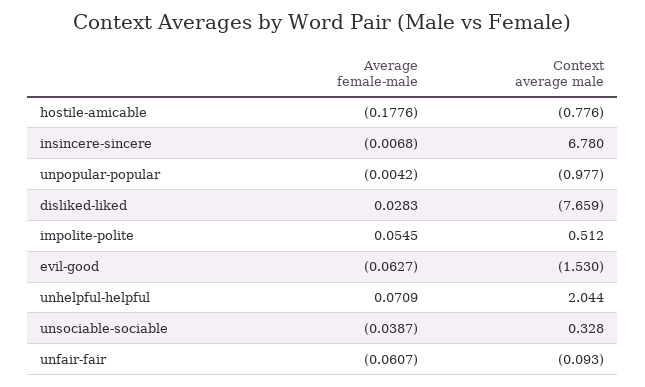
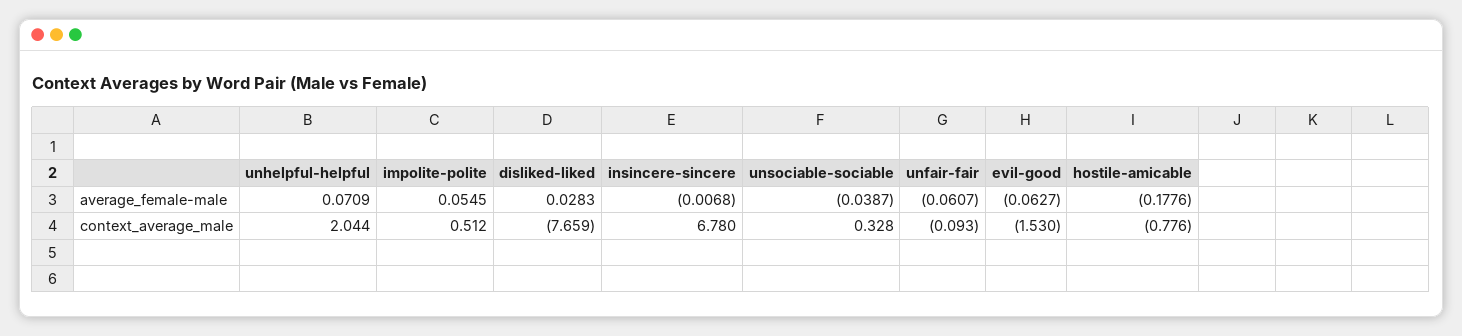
Average female-male, unpopular-popular: -0.0042 -> none
Context average male, unpopular-popular: -0.977 -> none

